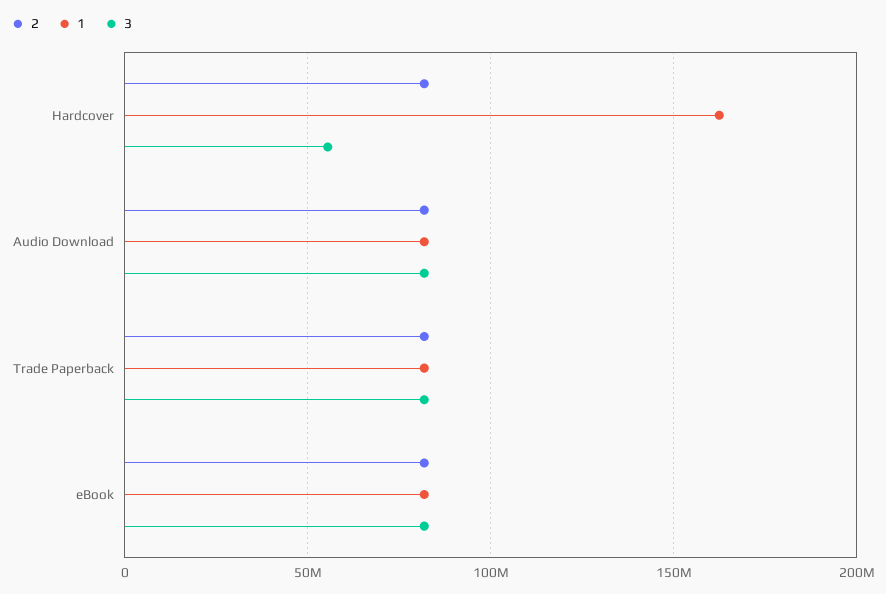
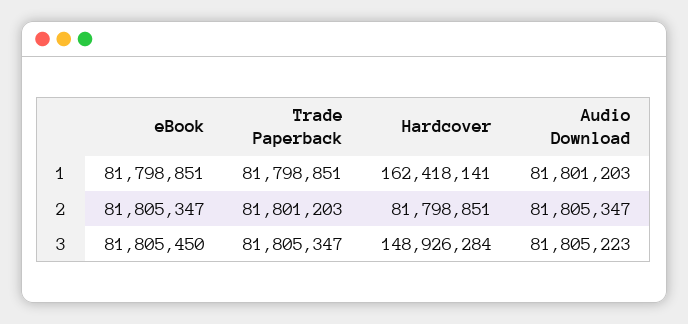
3, Hardcover: 55000000 -> 148926284

